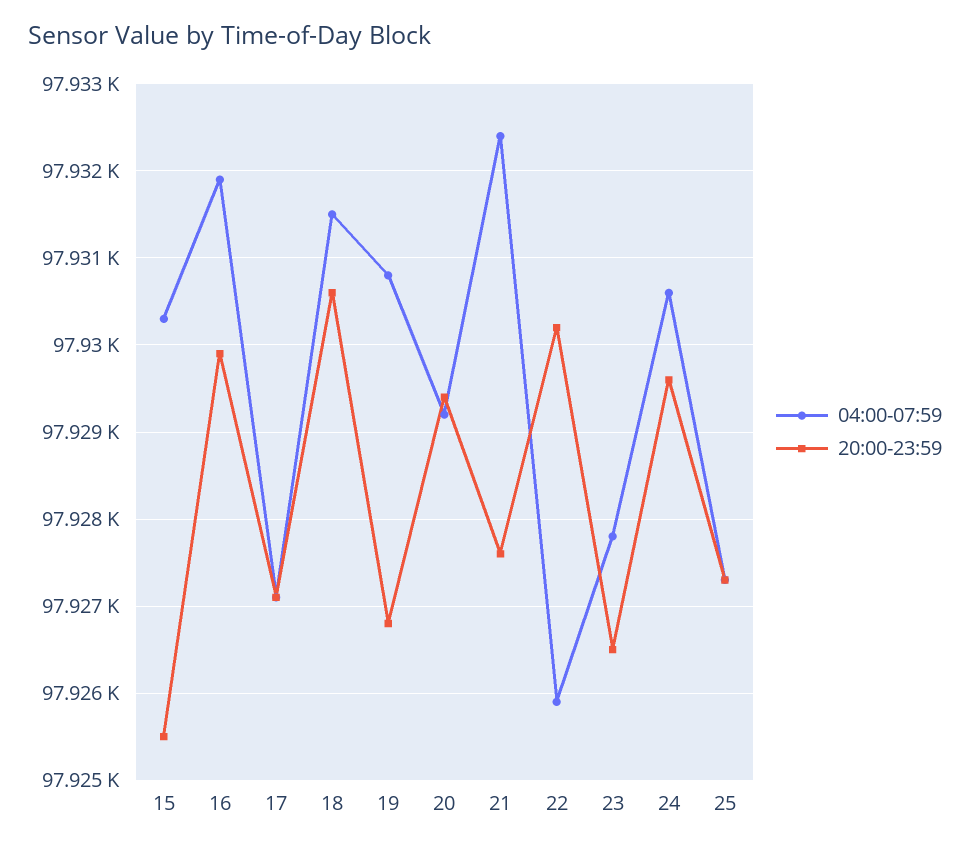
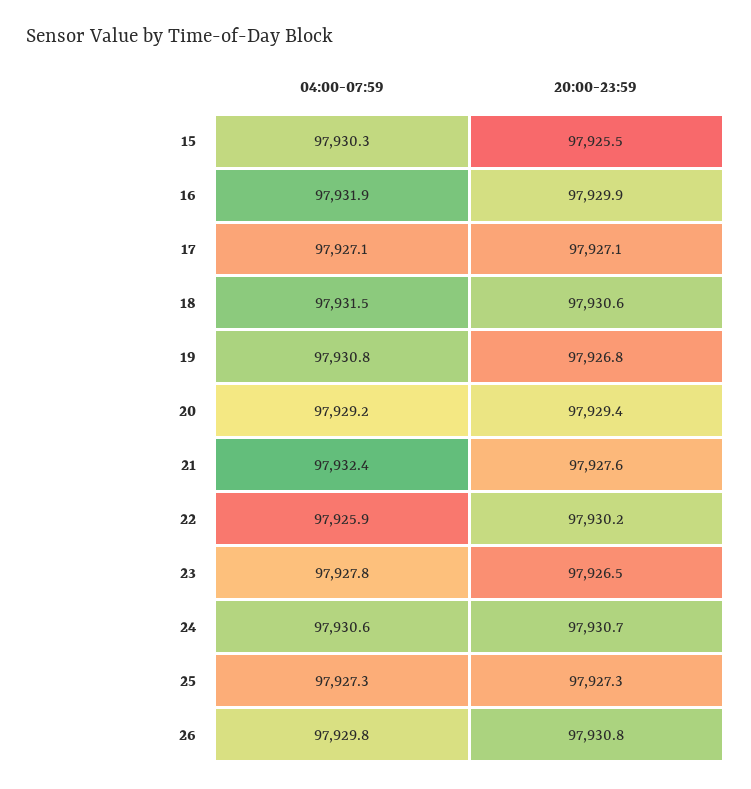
20:00-23:59, 24: 97929.6 -> 97930.7
04:00-07:59, 26: none -> 97929.8
20:00-23:59, 26: none -> 97930.8

